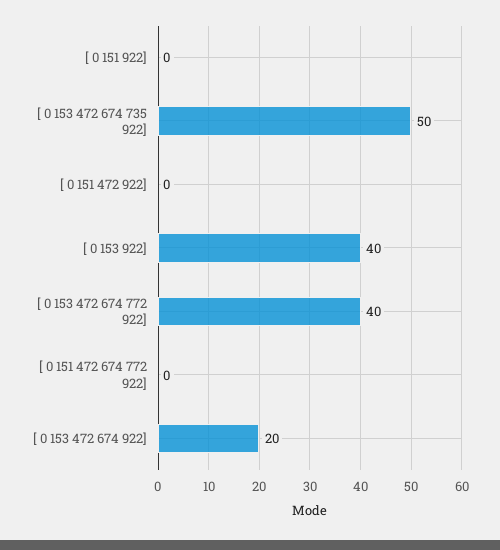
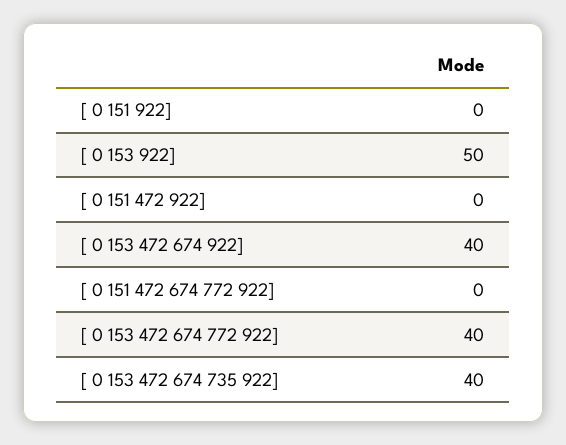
[ 0 153 472 674 735 922]: 50 -> 40
[ 0 153 922]: 40 -> 50
[ 0 153 472 674 922]: 20 -> 40

